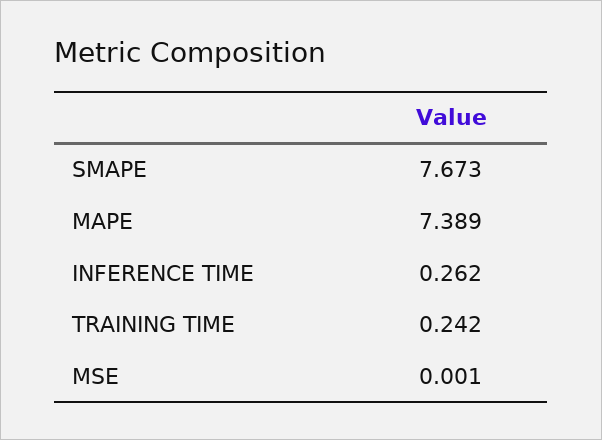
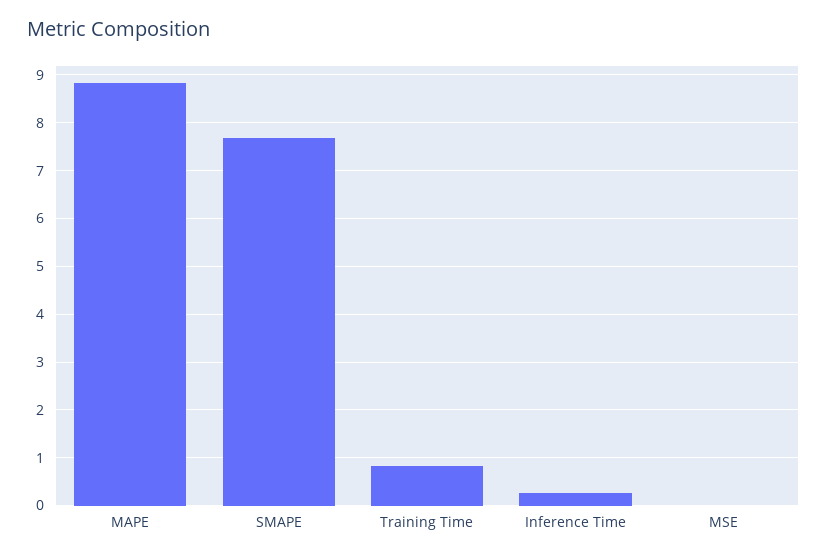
MAPE: 7.389 -> 8.8
TRAINING TIME: 0.242 -> 0.8

